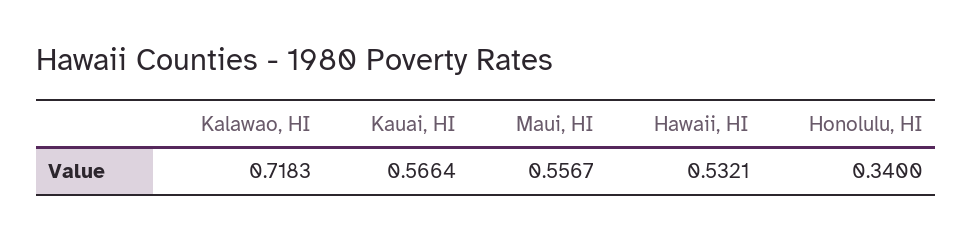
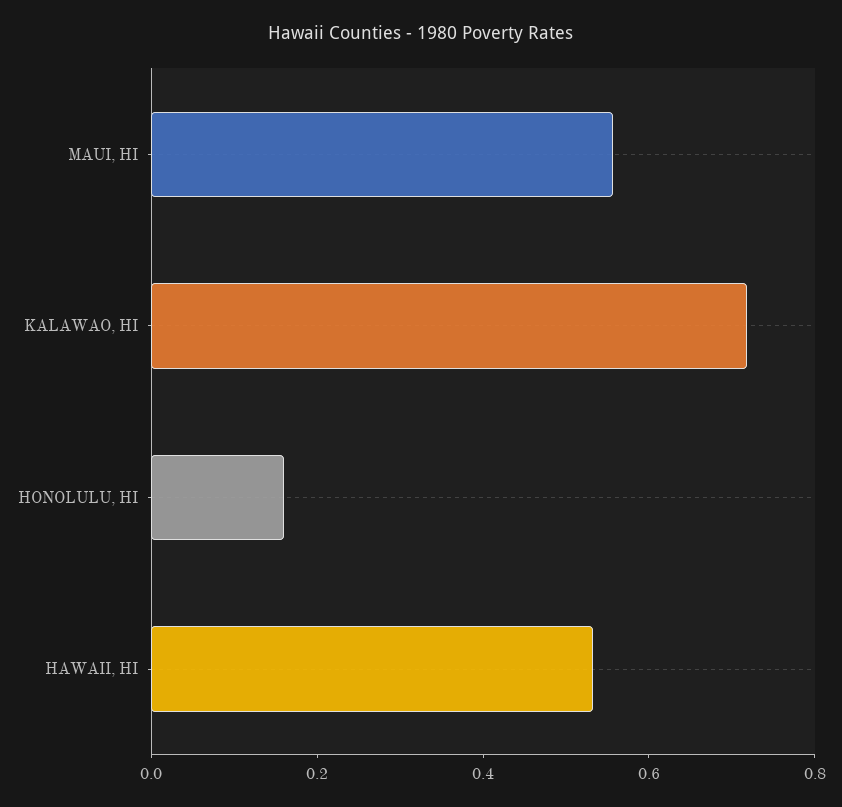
Kauai, HI: 0.5664 -> none
Honolulu, HI: 0.34 -> 0.15

